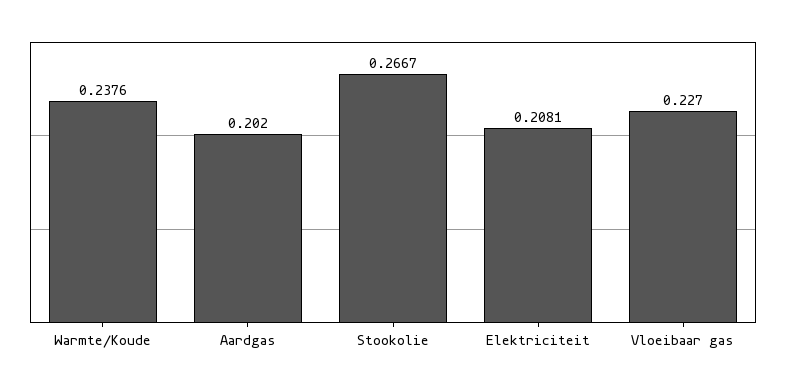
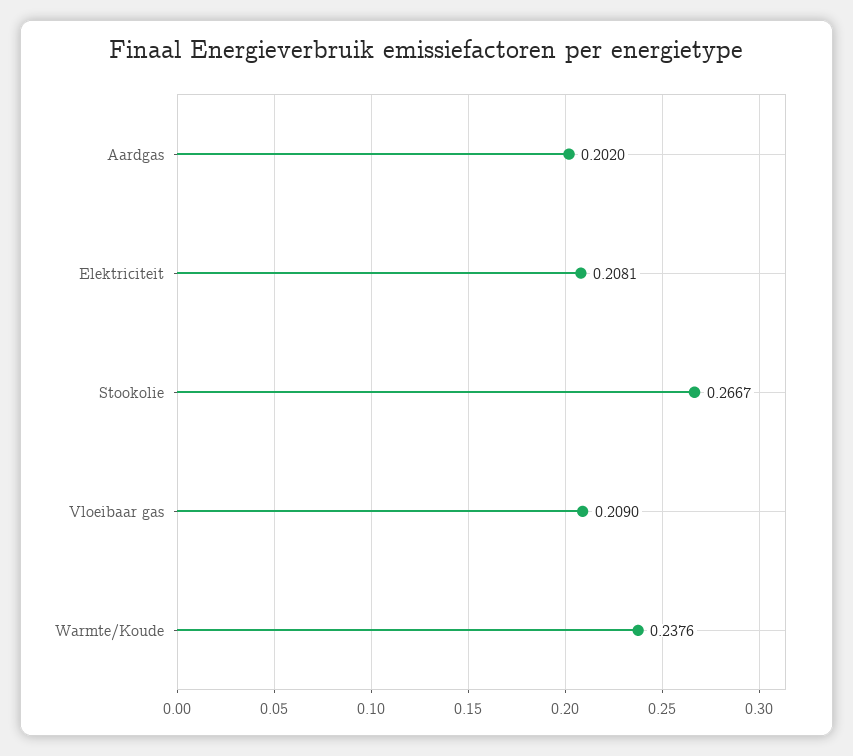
Vloeibaar gas: 0.227 -> 0.209

